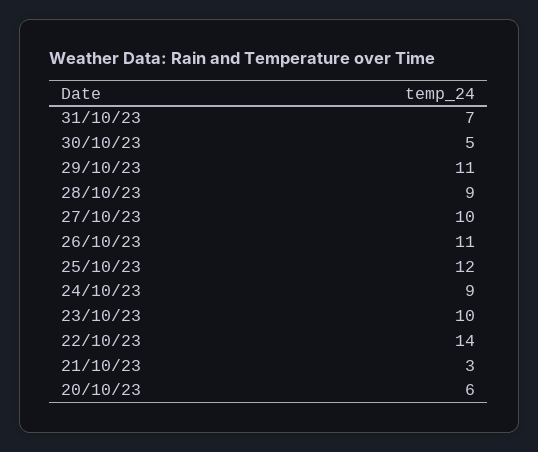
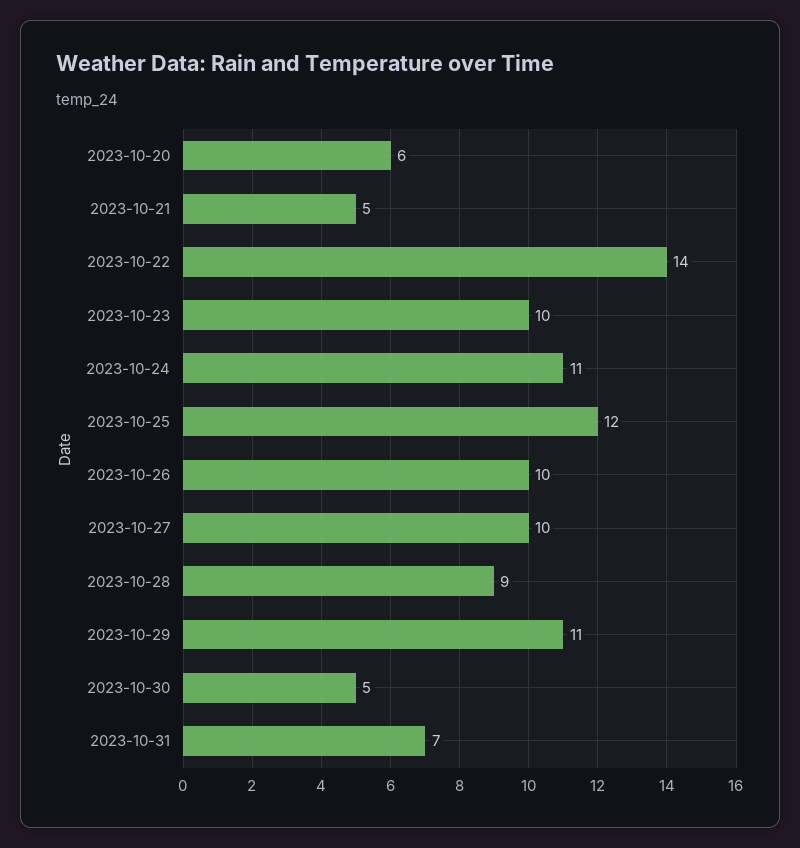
26/10/23: 11 -> 10
24/10/23: 9 -> 11
21/10/23: 3 -> 5

